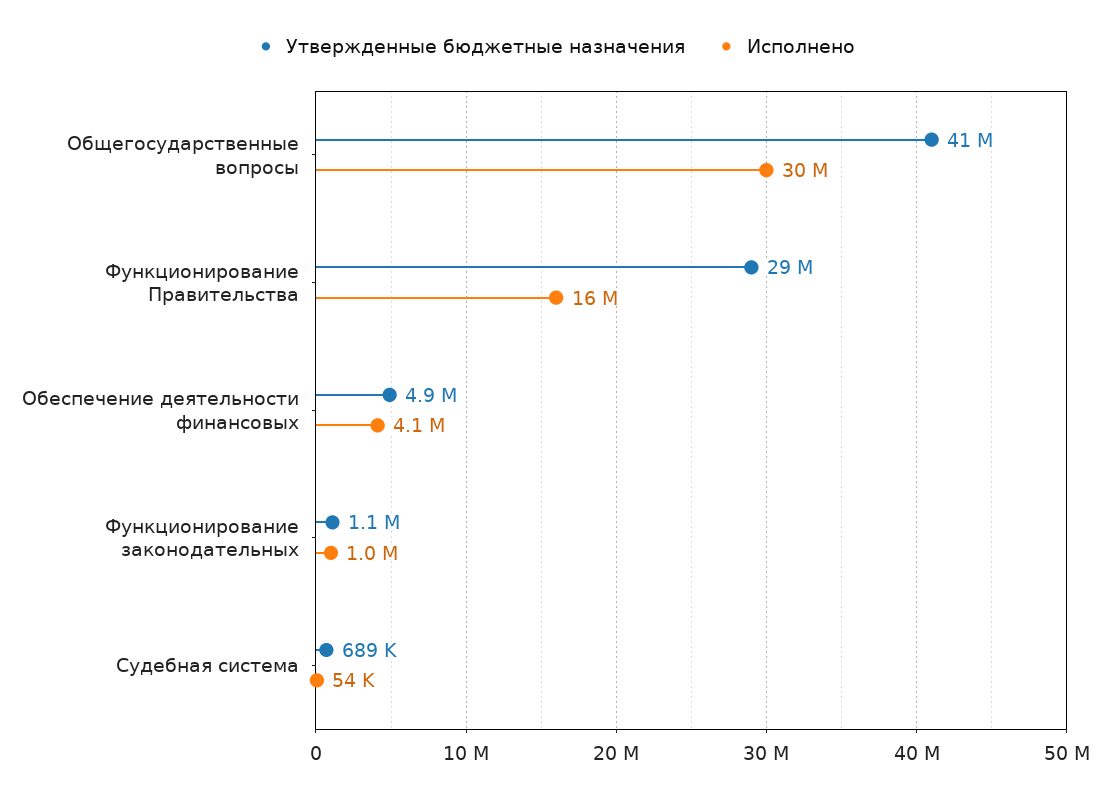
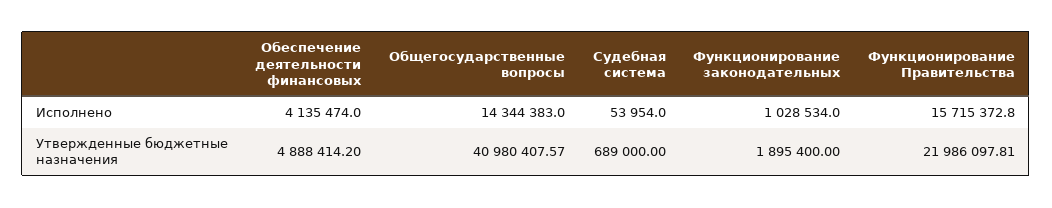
Исполнено, Общегосударственные вопросы: 30000000 -> 14344383
Утвержденные бюджетные назначения, Функционирование Правительства: 29000000 -> 21986097.81
Утвержденные бюджетные назначения, Функционирование законодательных: 1100000 -> 1895400

